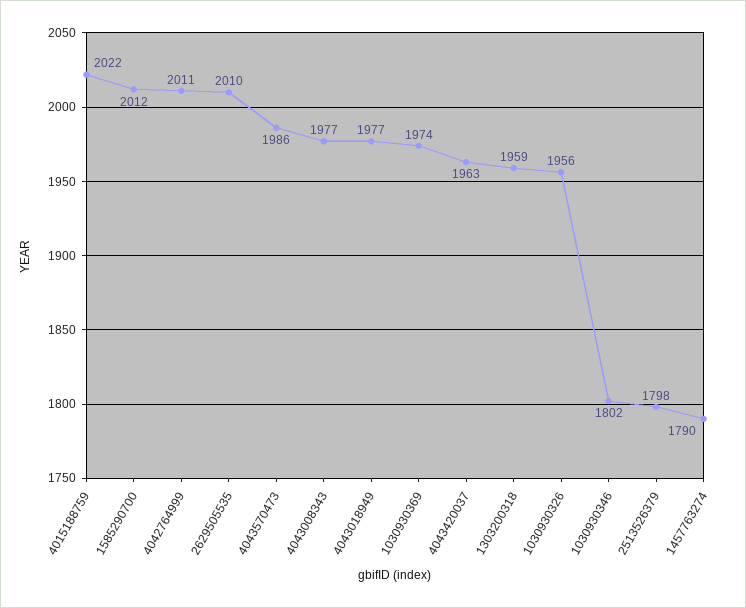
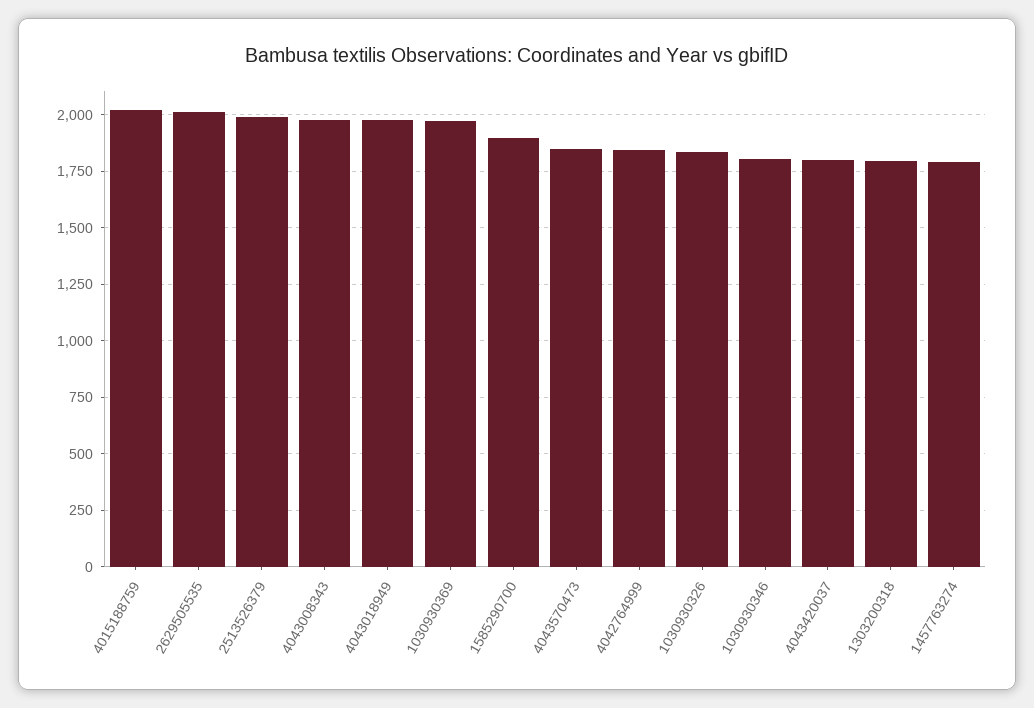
1585290700: 2012 -> 1900
4042764999: 2011 -> 1850
4043570473: 1986 -> 1850
4043420037: 1963 -> 1800
1303200318: 1959 -> 1800
1030930326: 1956 -> 1850
2513526379: 1798 -> 2000

